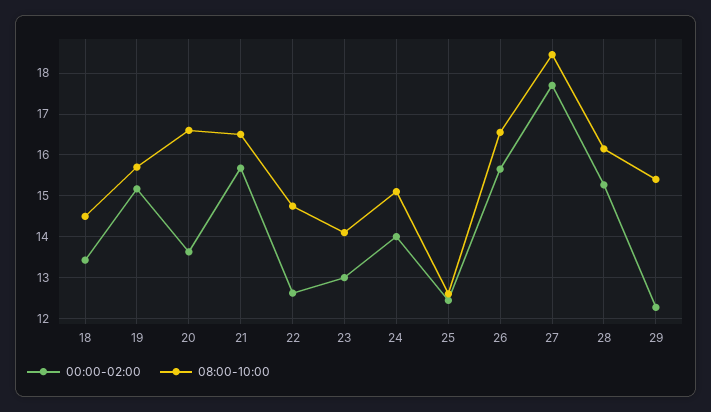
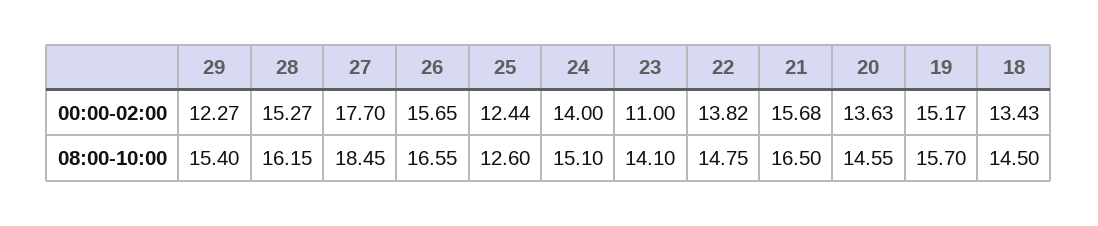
08:00-10:00, 20: 16.6 -> 14.55
00:00-02:00, 22: 12.6 -> 13.82
00:00-02:00, 23: 13 -> 11

